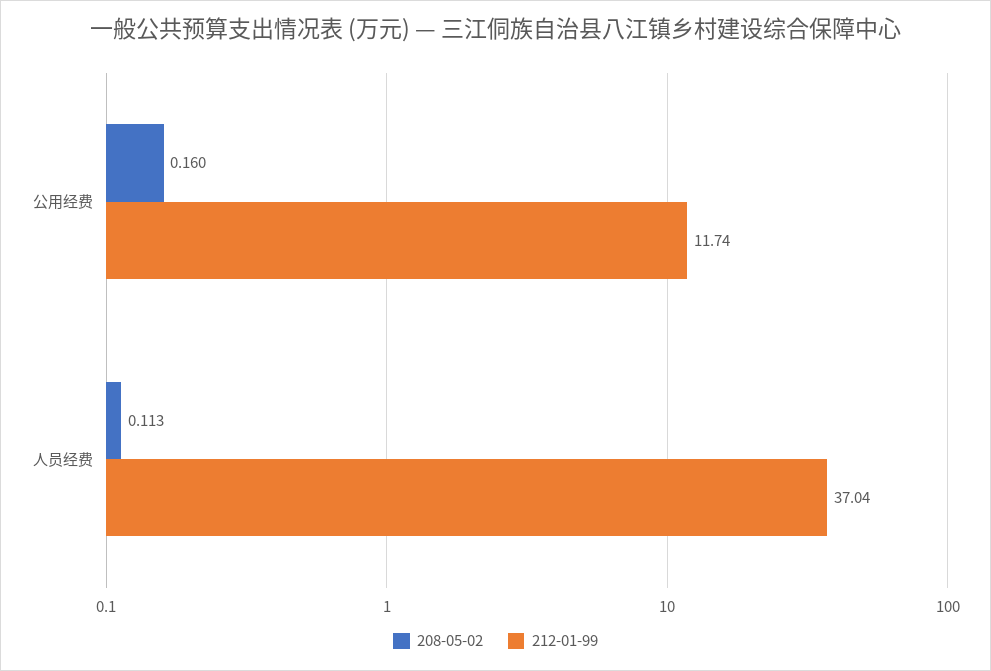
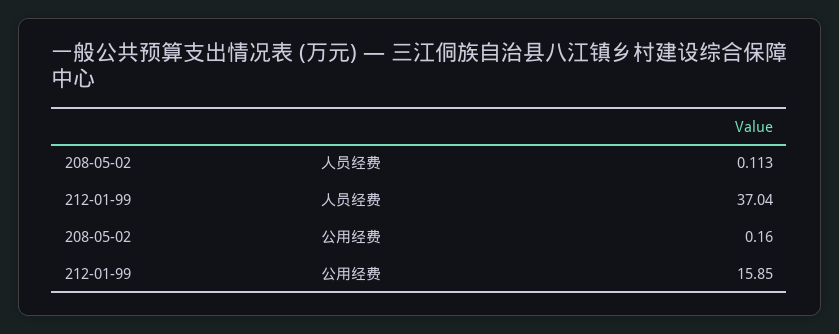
212-01-99, 公用经费: 11.74 -> 15.85

